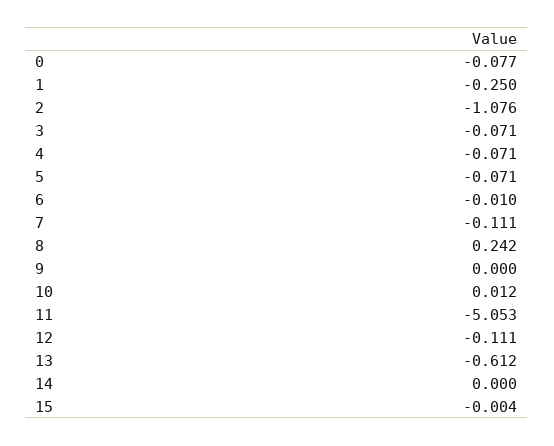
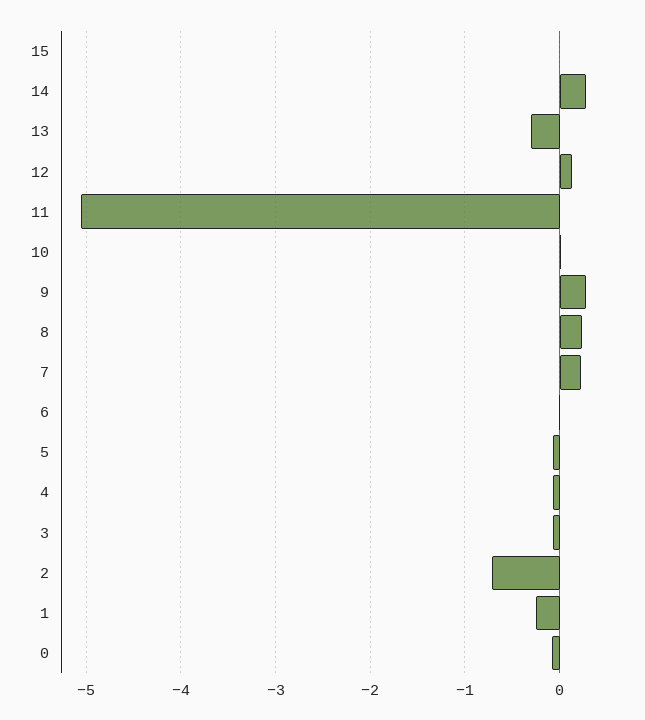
2: -1.076 -> -0.7
7: -0.111 -> 0.2
9: 0 -> 0.3
12: -0.111 -> 0.1
13: -0.612 -> -0.3
14: 0 -> 0.3

